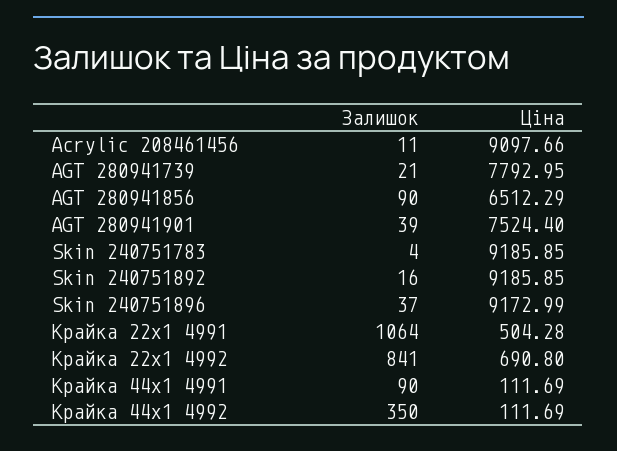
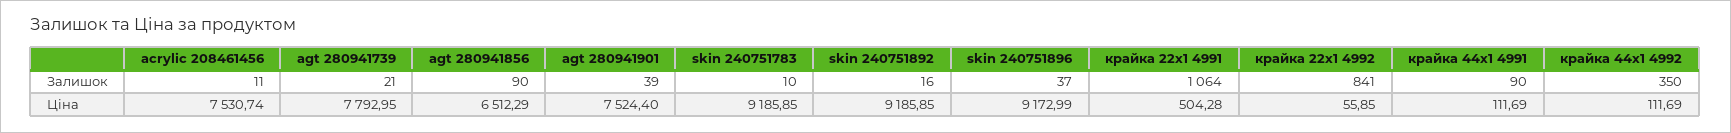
Ціна, Acrylic 208461456: 9097.66 -> 7530.74
Залишок, Skin 240751783: 4 -> 10
Ціна, Крайка 22x1 4992: 690.8 -> 55.85

